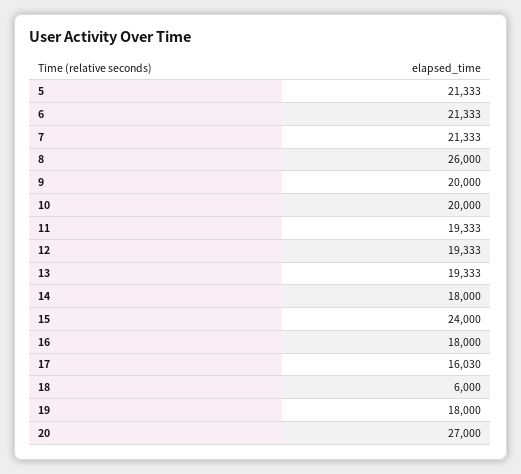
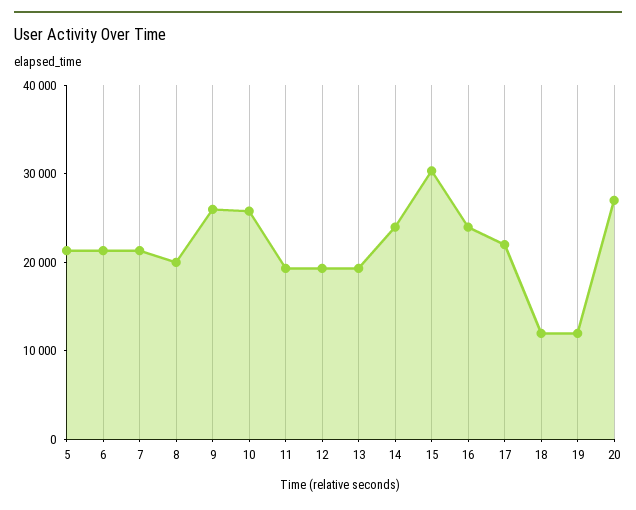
8: 26000 -> 20000
9: 20000 -> 26000
10: 20000 -> 26000
14: 18000 -> 24000
15: 24000 -> 30000
16: 18000 -> 24000
17: 16030 -> 22000
18: 6000 -> 12000
19: 18000 -> 12000

